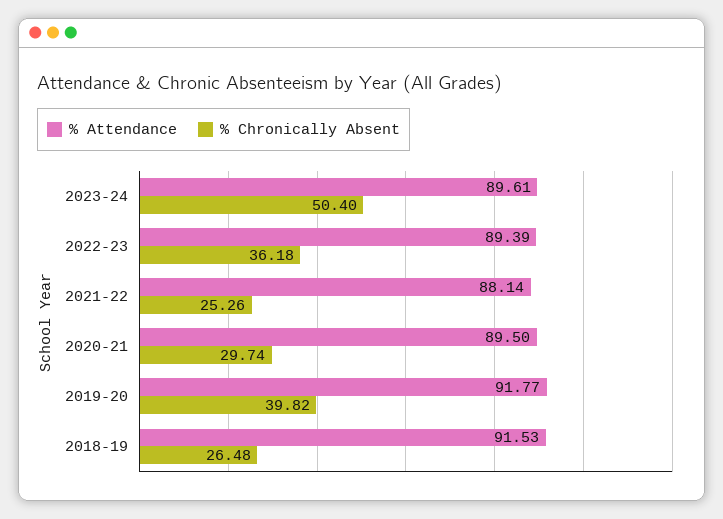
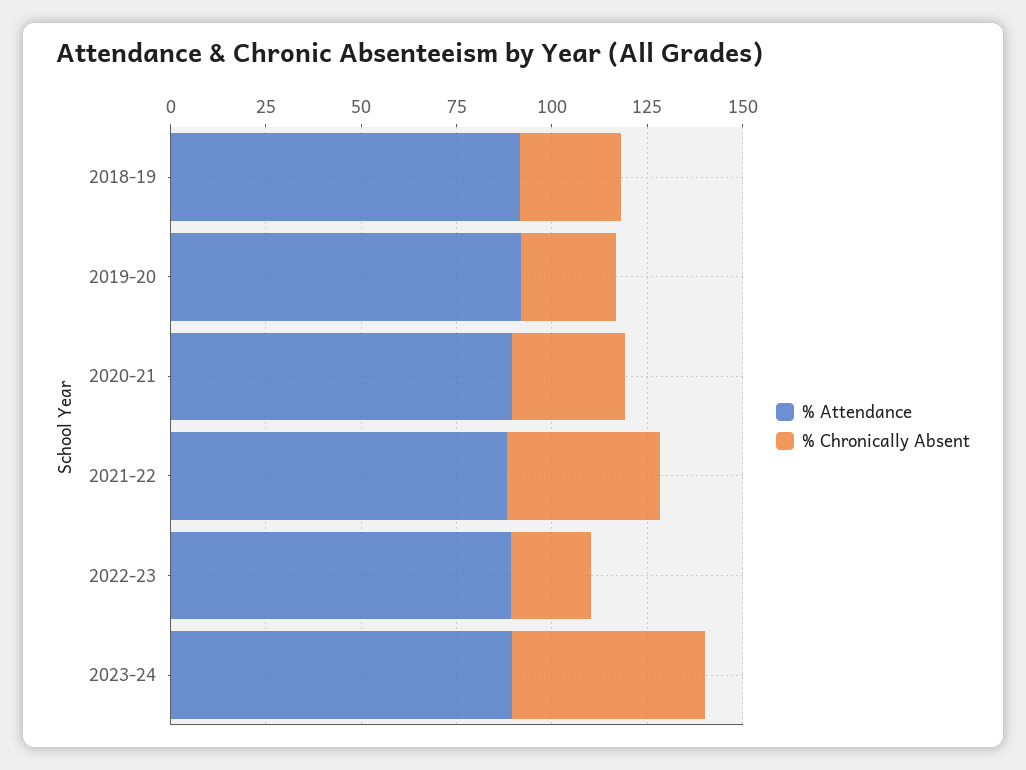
% Chronically Absent, 2022-23: 36.18 -> 20
% Chronically Absent, 2021-22: 25.26 -> 40
% Chronically Absent, 2019-20: 39.82 -> 25

